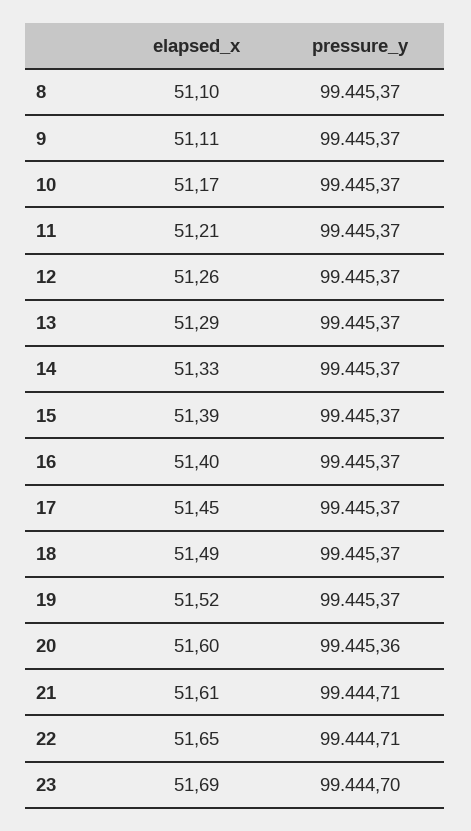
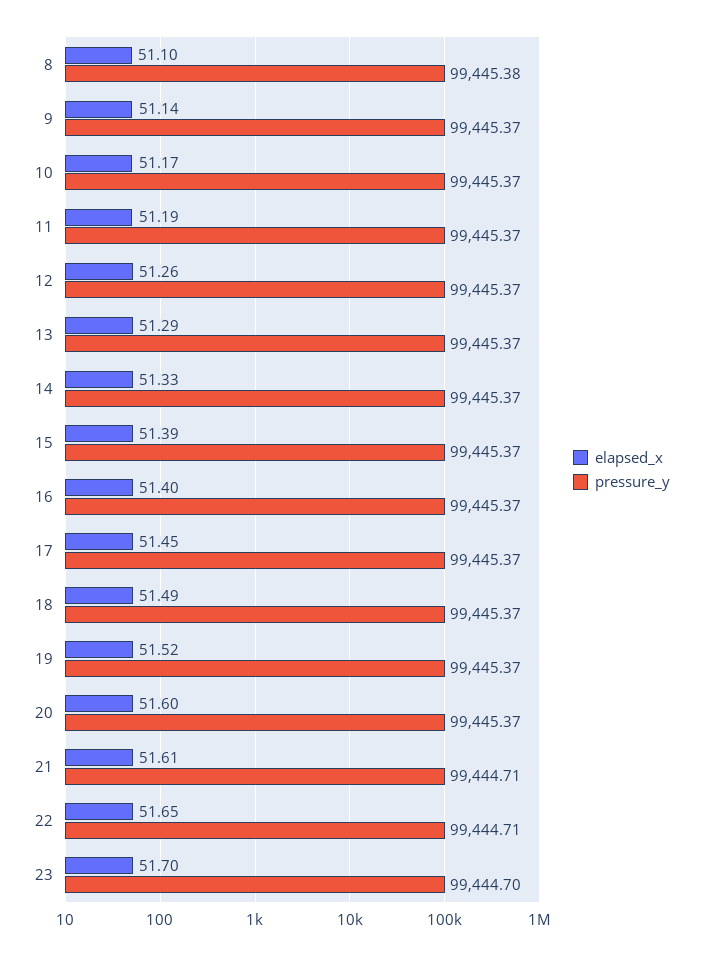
pressure_y, 8: 99445.37 -> 99445.38
elapsed_x, 9: 51.11 -> 51.14
elapsed_x, 11: 51.21 -> 51.19
pressure_y, 20: 99445.36 -> 99445.37
elapsed_x, 23: 51.69 -> 51.7

